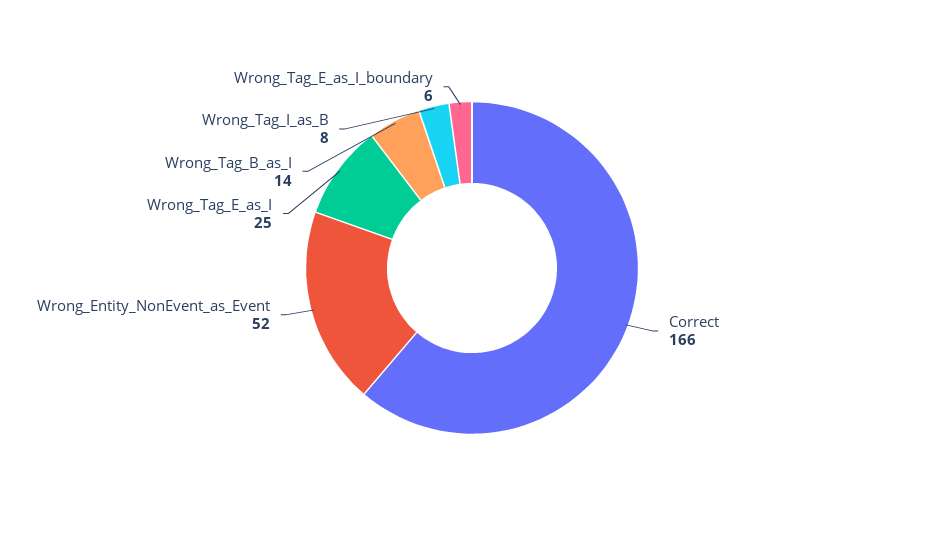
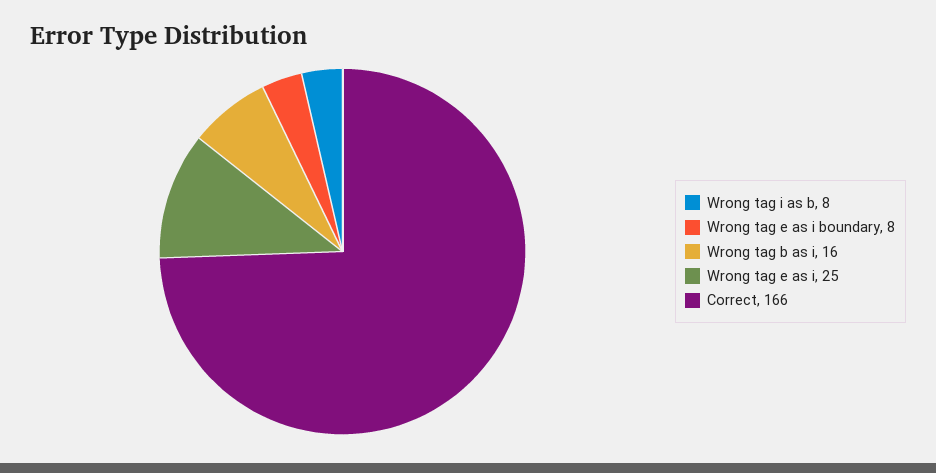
Wrong_Entity_NonEvent_as_Event: 52 -> none
Wrong_Tag_B_as_I: 14 -> 16
Wrong_Tag_E_as_I_boundary: 6 -> 8

